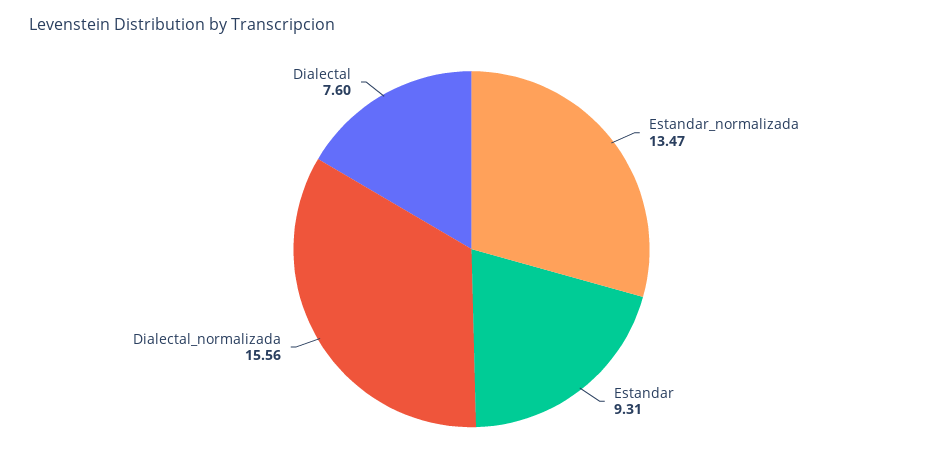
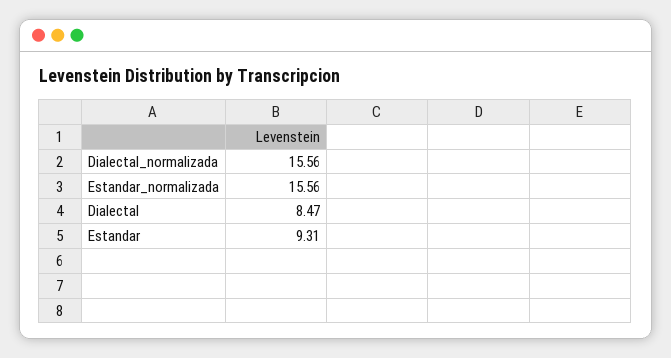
Estandar_normalizada: 13.47 -> 15.56
Dialectal: 7.6 -> 8.47

